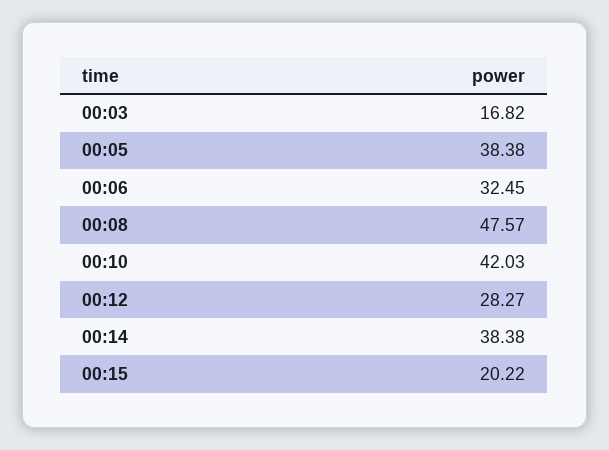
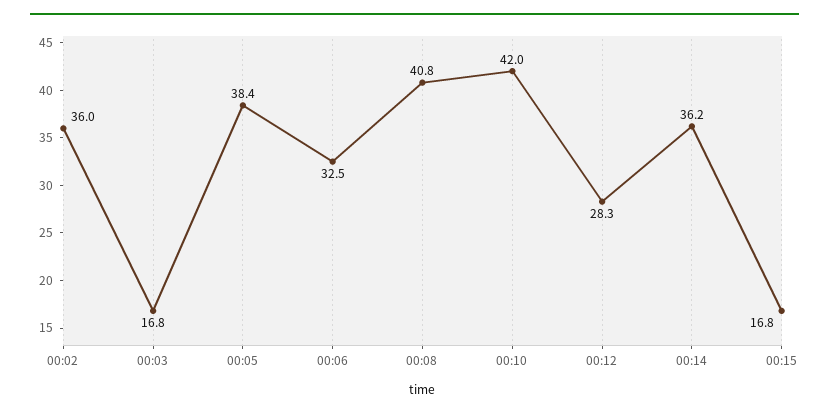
00:08: 47.57 -> 40.8
00:14: 38.38 -> 36.2
00:15: 20.22 -> 16.8
00:02: none -> 36

